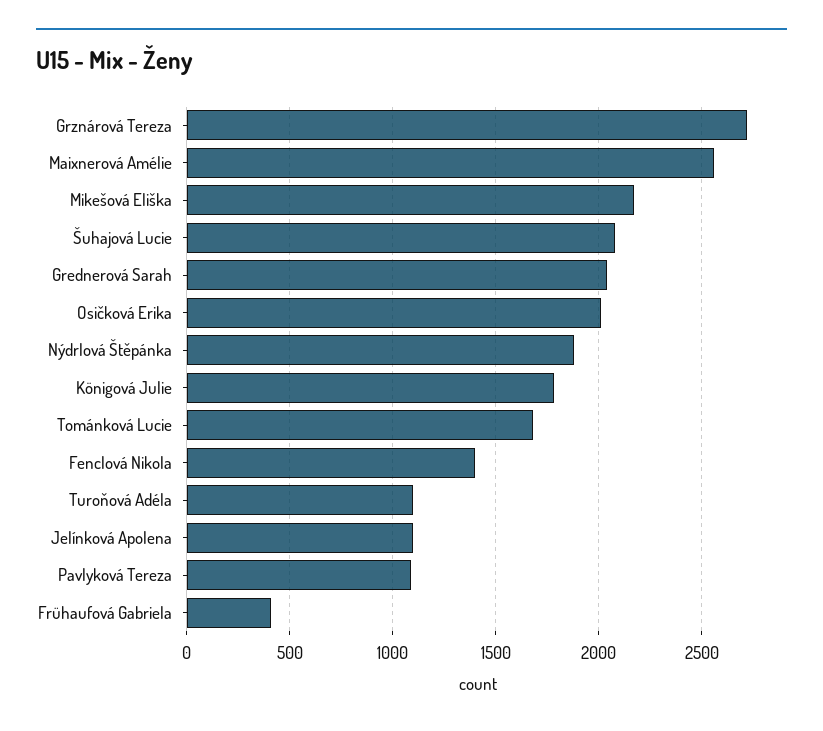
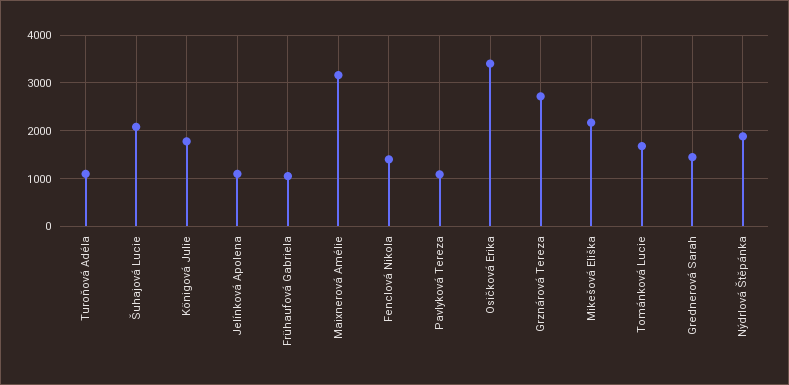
Maixnerová Amélie: 2550 -> 3200
Grednerová Sarah: 2050 -> 1400
Osičková Erika: 2000 -> 3400
Frühaufová Gabriela: 400 -> 1000

